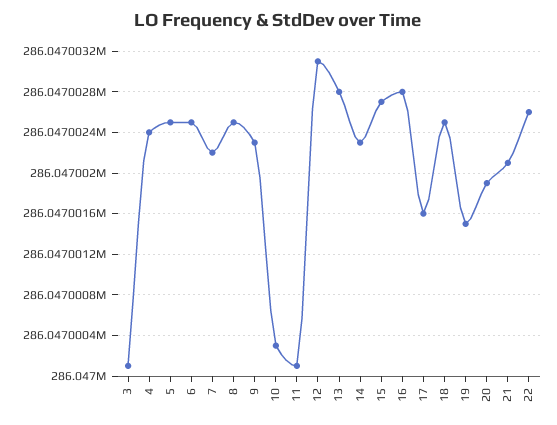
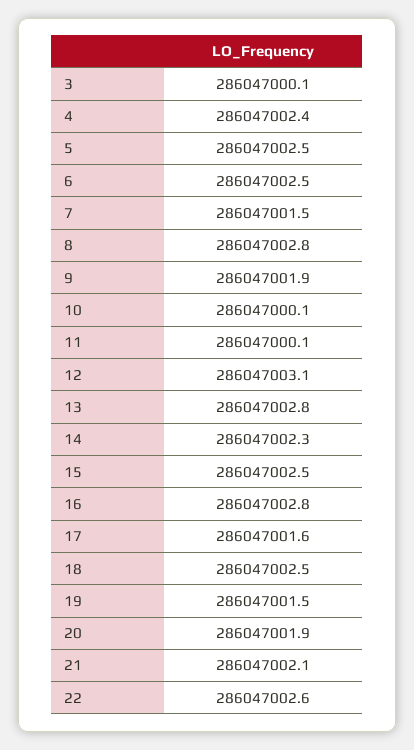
7: 286047002.2 -> 286047001.5
8: 286047002.5 -> 286047002.8
9: 286047002.3 -> 286047001.9
10: 286047000.3 -> 286047000.1
15: 286047002.7 -> 286047002.5

